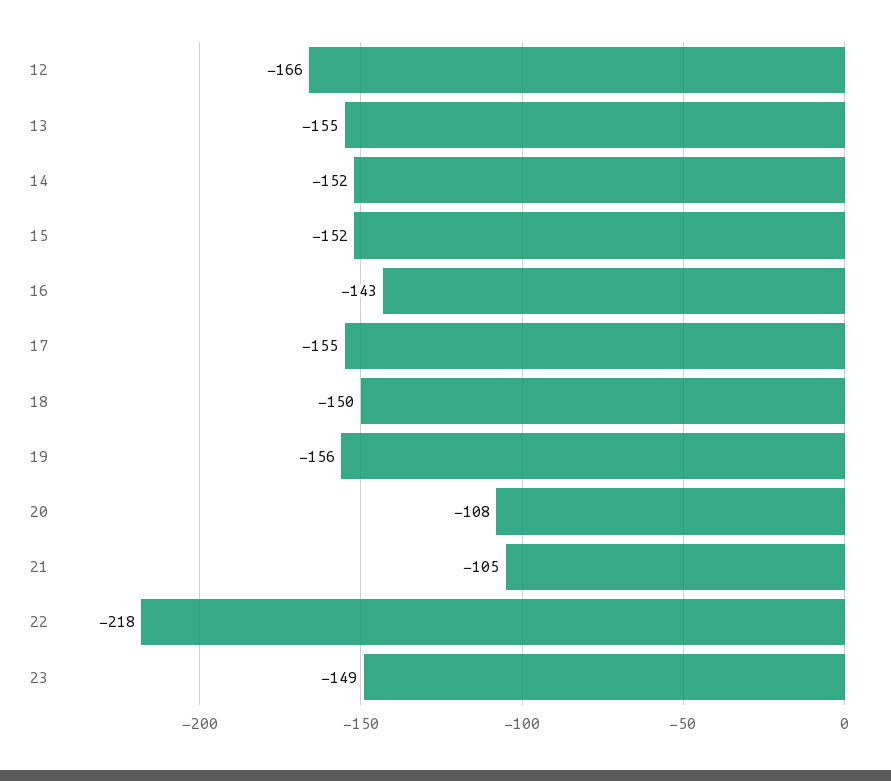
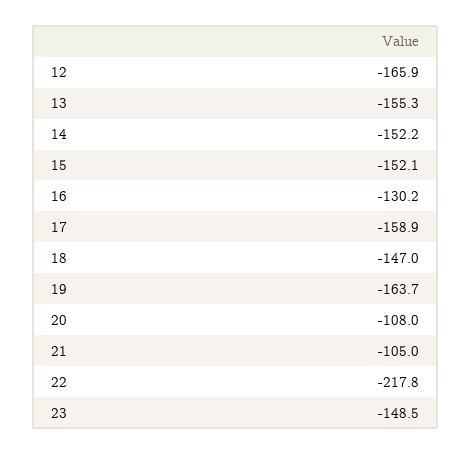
16: -143 -> -130.2
17: -155 -> -158.9
18: -150 -> -147
19: -156 -> -163.7

